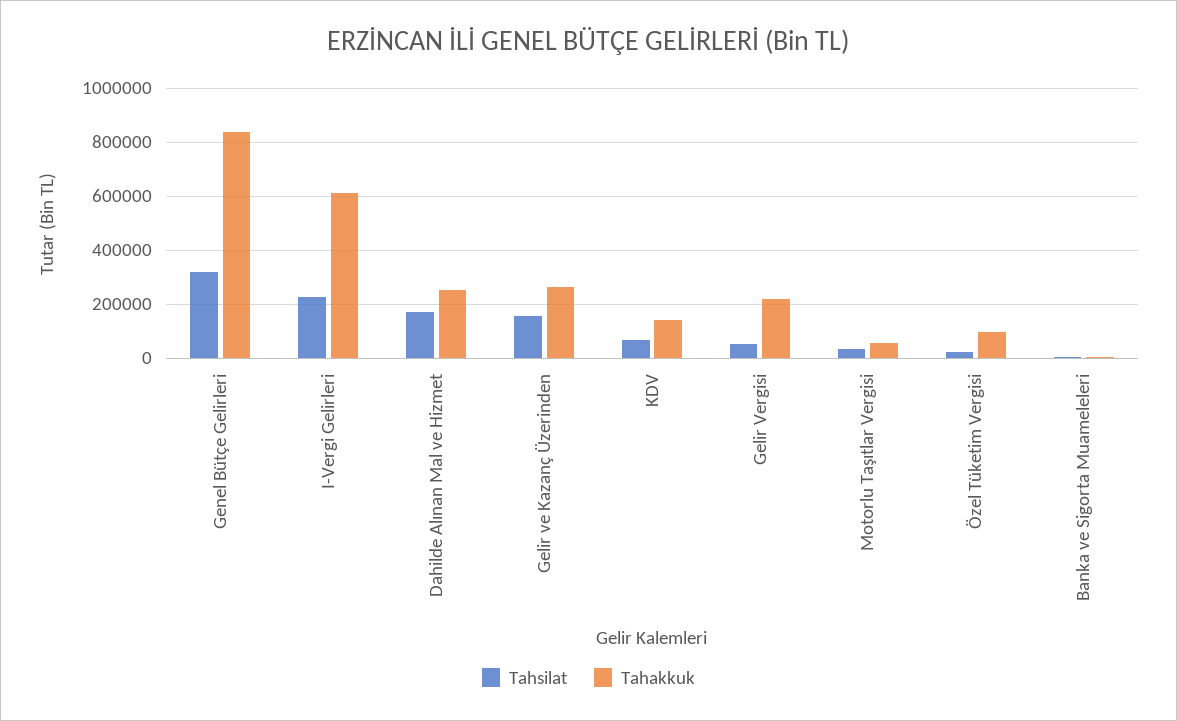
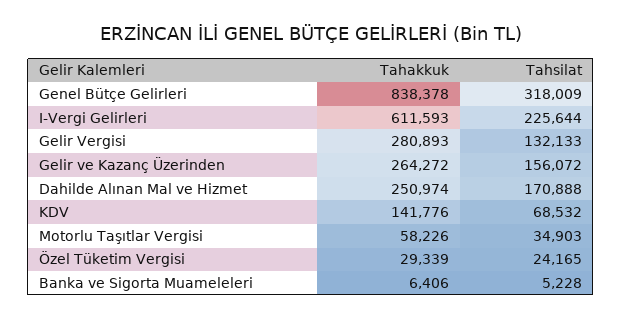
Tahsilat, Gelir Vergisi: 50000 -> 132133
Tahakkuk, Gelir Vergisi: 225000 -> 280893
Tahakkuk, Özel Tüketim Vergisi: 100000 -> 29339

